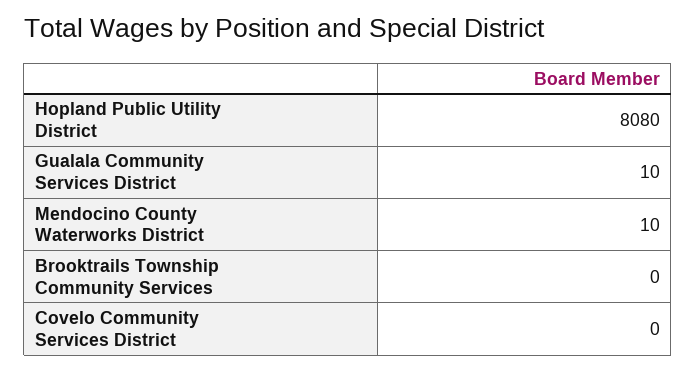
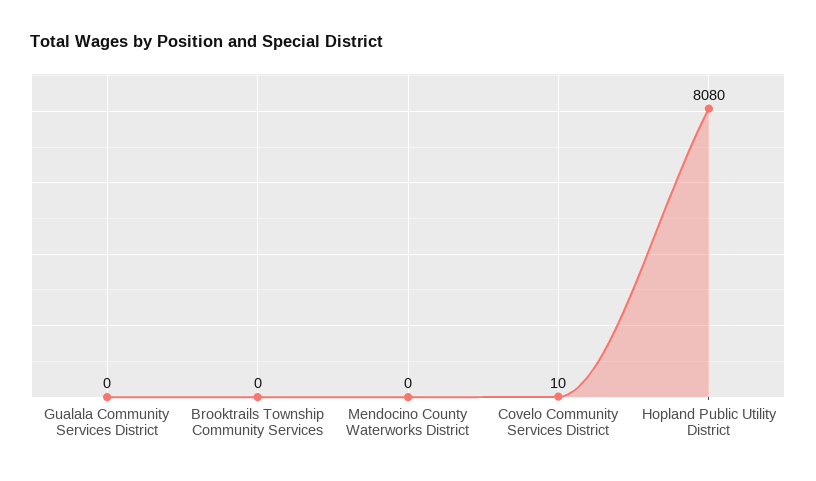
Gualala Community Services District: 10 -> 0
Mendocino County Waterworks District: 10 -> 0
Covelo Community Services District: 0 -> 10

